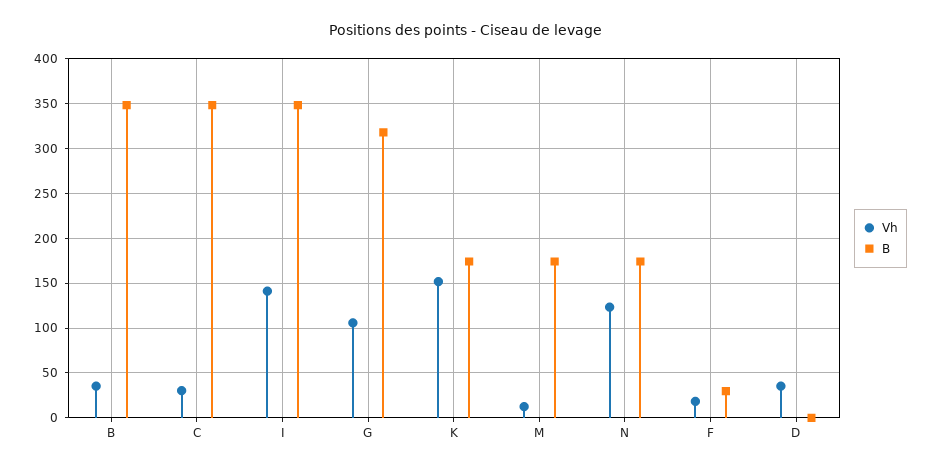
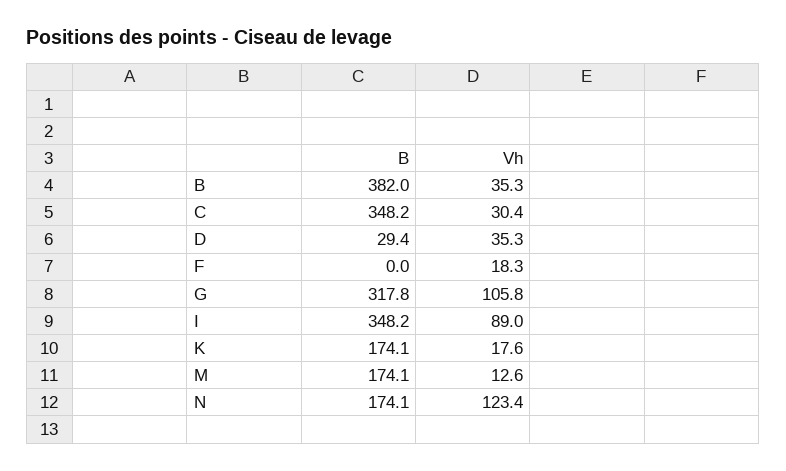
B, B: 350 -> 382
Vh, I: 140 -> 89
Vh, K: 150 -> 17.6
B, F: 30 -> 0
B, D: 0 -> 29.4

